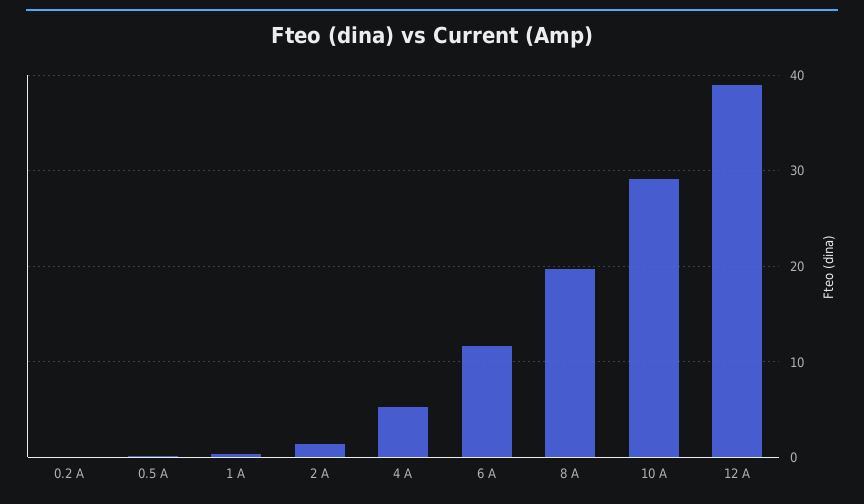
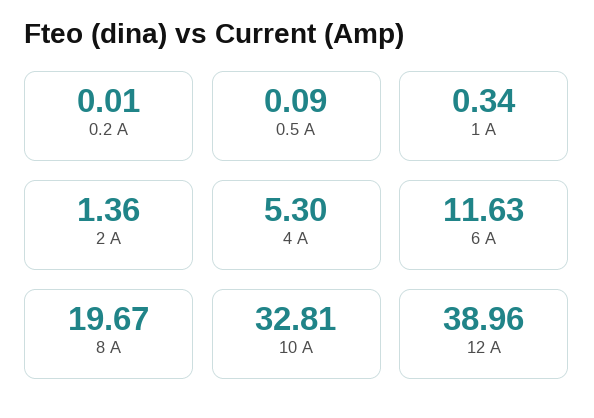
10 A: 29 -> 32.81

